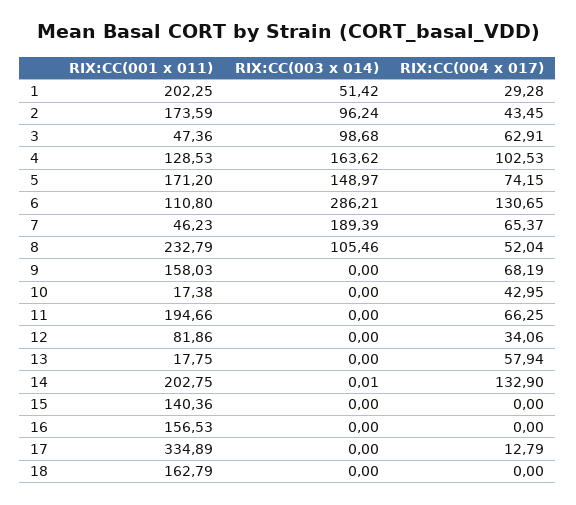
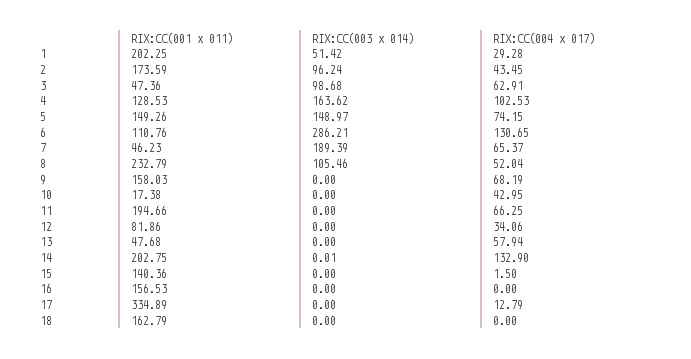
RIX:CC(001 x 011), 5: 171.2 -> 149.26
RIX:CC(001 x 011), 6: 110.8 -> 110.76
RIX:CC(001 x 011), 13: 17.75 -> 47.68
RIX:CC(004 x 017), 15: 0 -> 1.5

